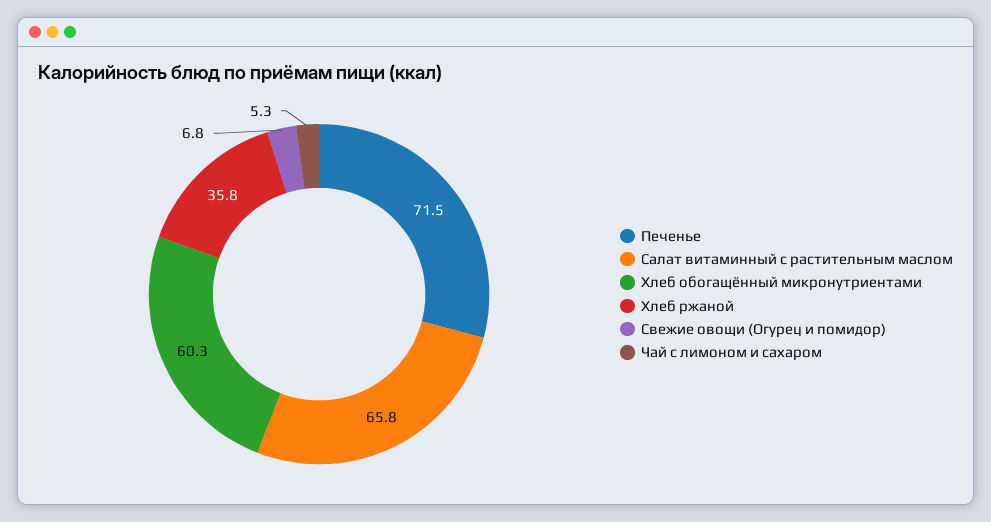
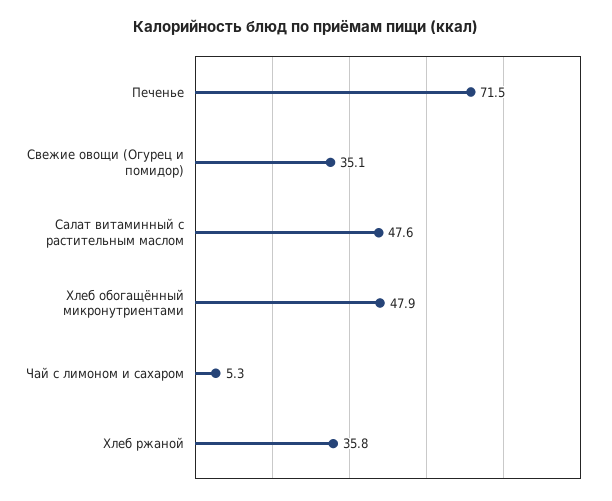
Салат витаминный с растительным маслом: 65.8 -> 47.6
Хлеб обогащённый микронутриентами: 60.3 -> 47.9
Свежие овощи (Огурец и помидор): 6.8 -> 35.1

